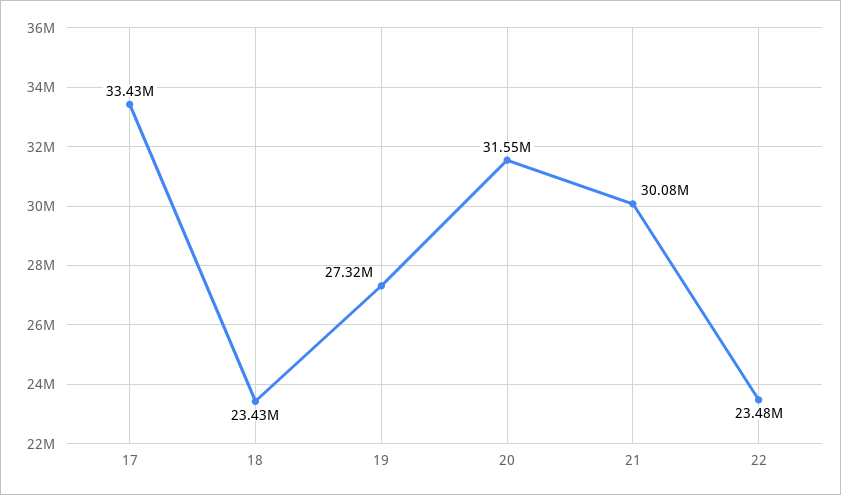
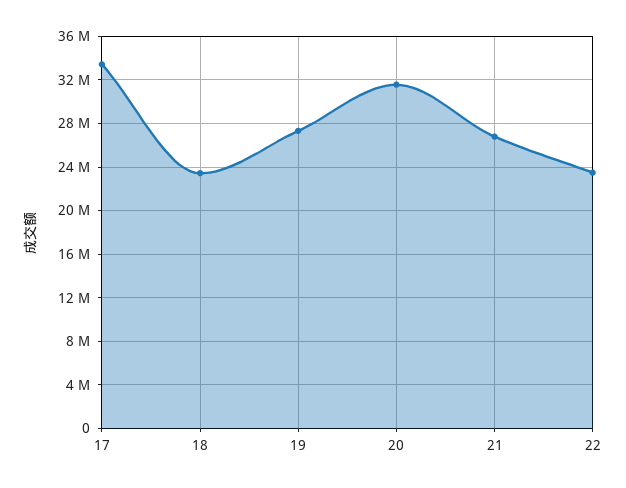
21: 30080000 -> 27000000

